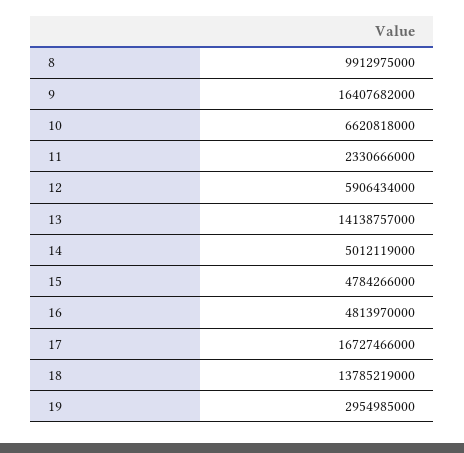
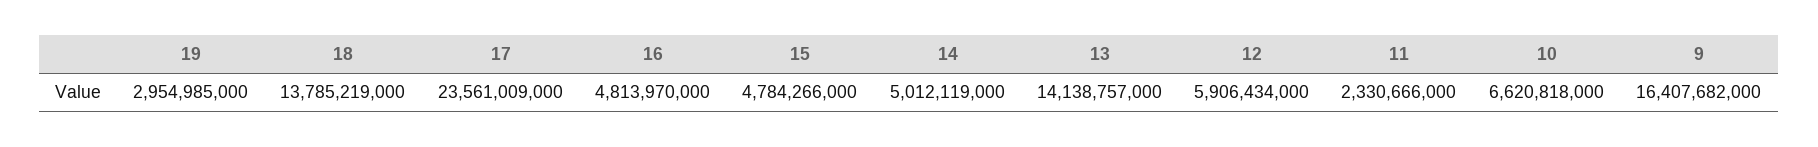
8: 9912975000 -> none
17: 16727466000 -> 23561009000

